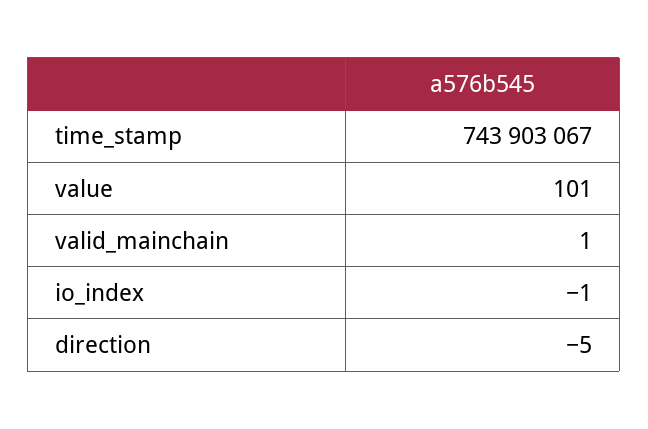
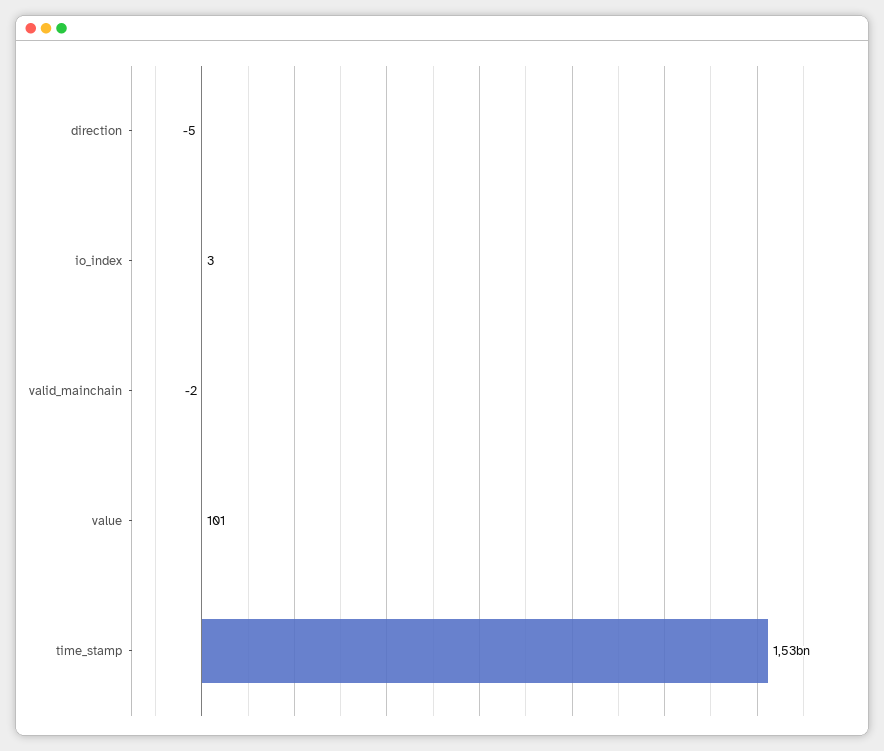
time_stamp: 743903067 -> 1530000000
valid_mainchain: 1 -> -2
io_index: -1 -> 3

